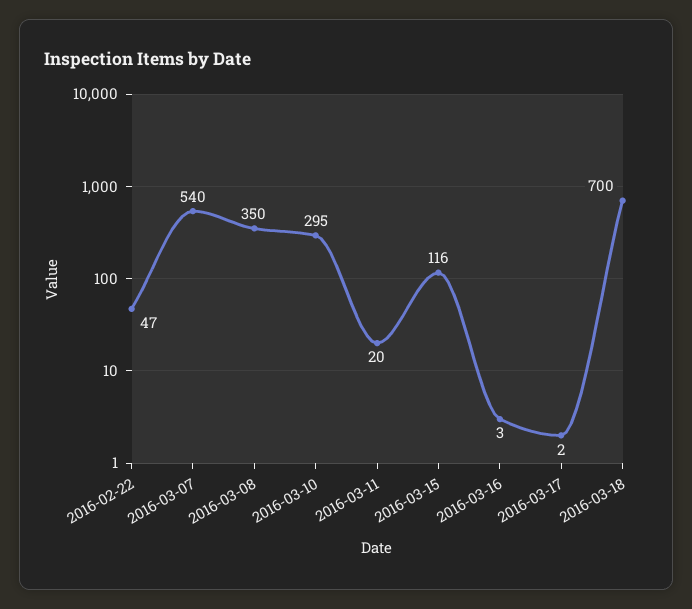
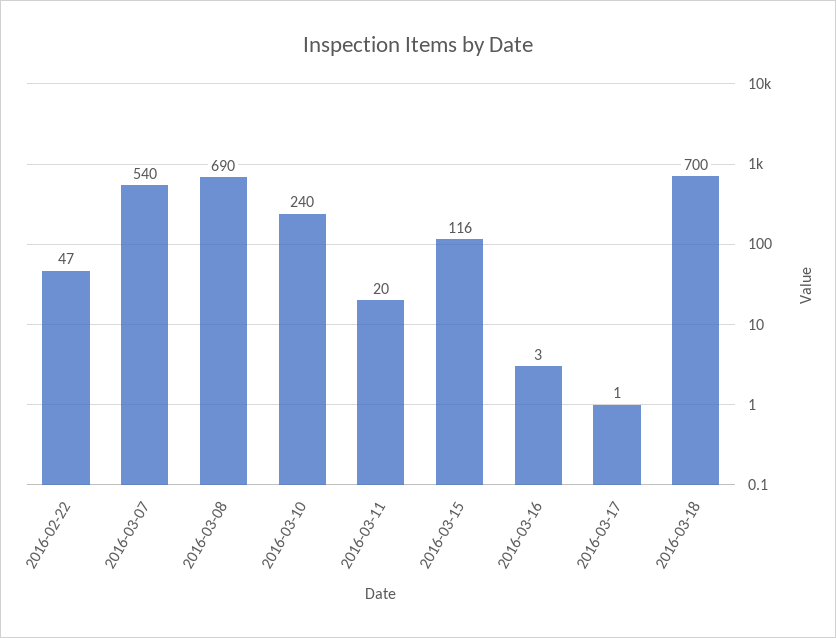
2016-03-08: 350 -> 690
2016-03-10: 295 -> 240
2016-03-17: 2 -> 1

